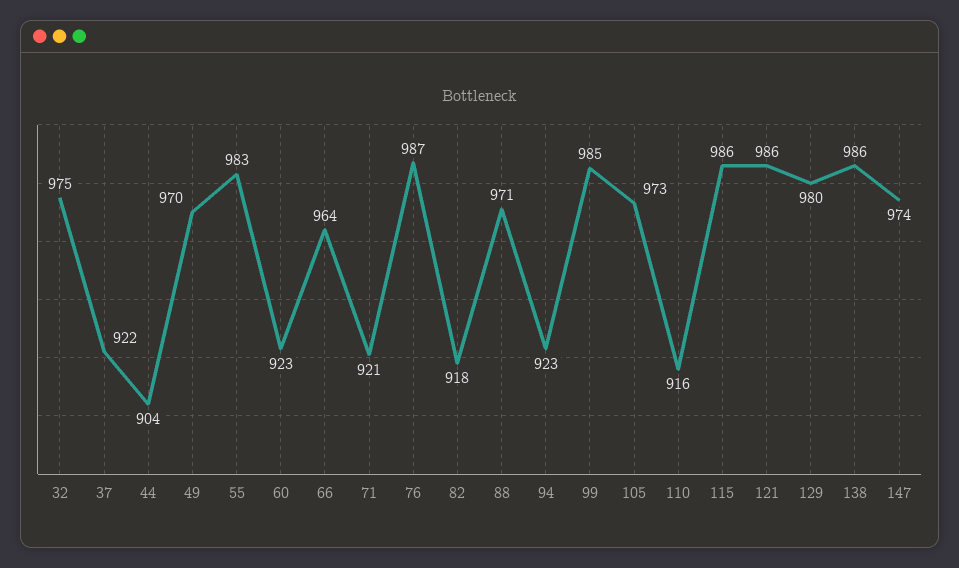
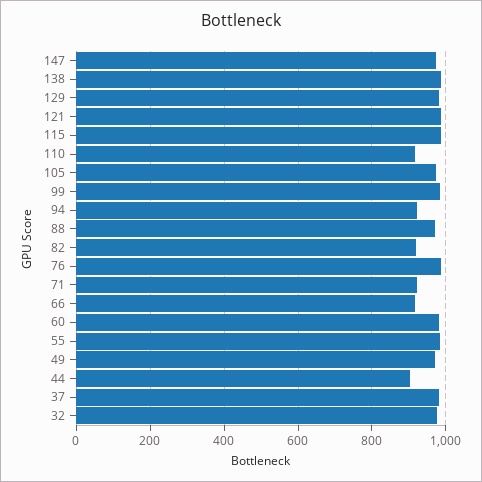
37: 922 -> 980
60: 923 -> 980
66: 964 -> 920

